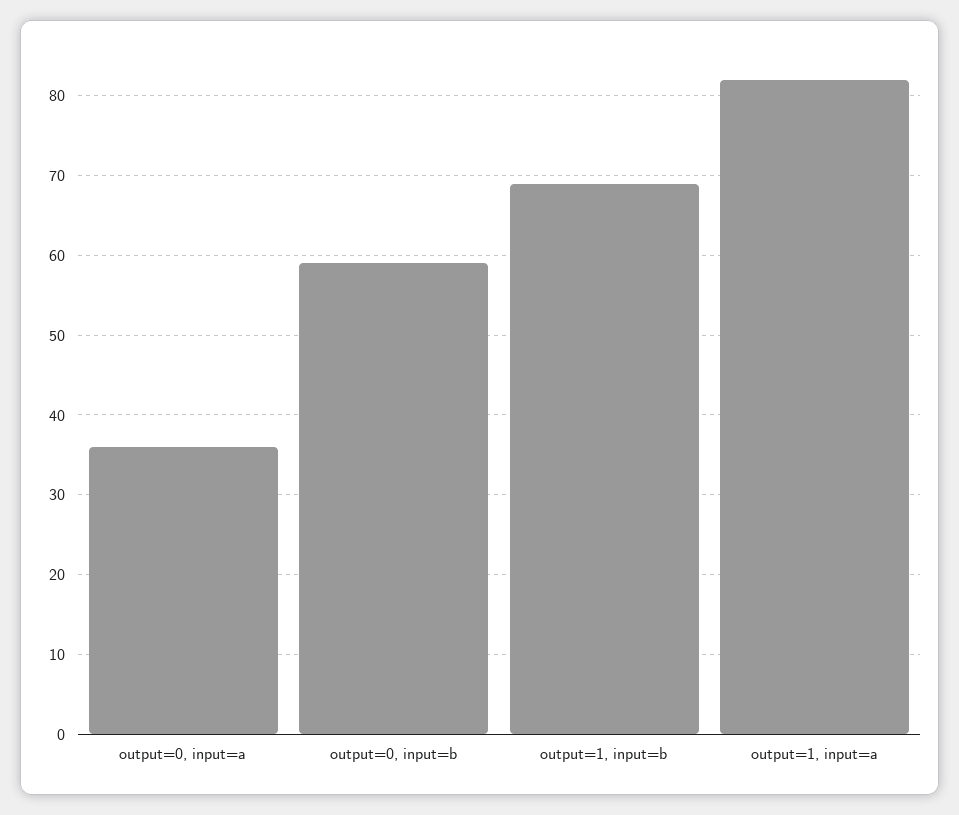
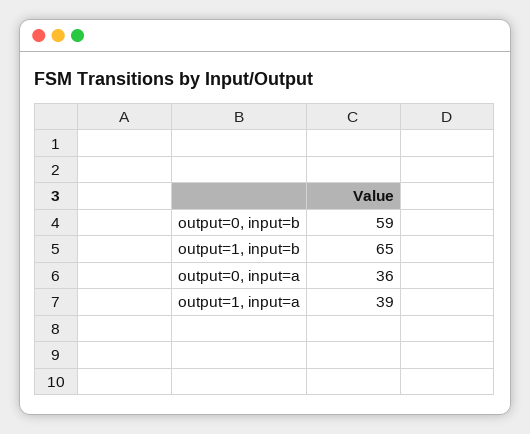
output=1, input=b: 69 -> 65
output=1, input=a: 82 -> 39

